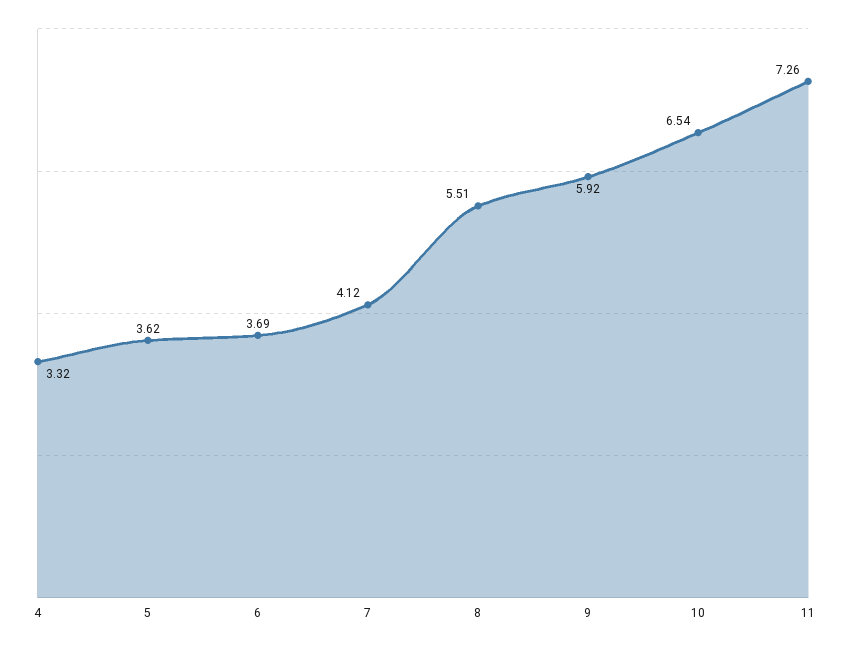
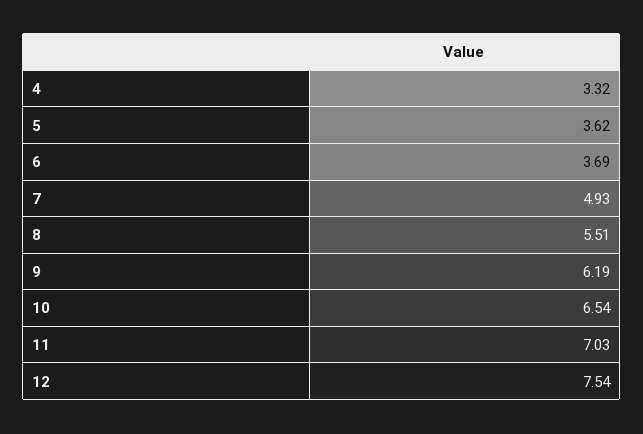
7: 4.12 -> 4.93
9: 5.92 -> 6.19
11: 7.26 -> 7.03
12: none -> 7.54

